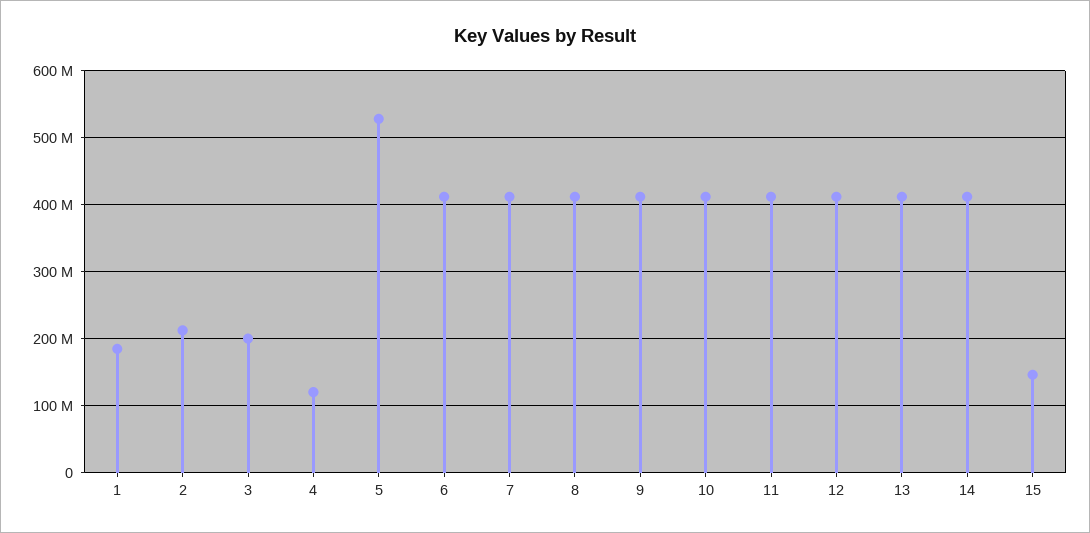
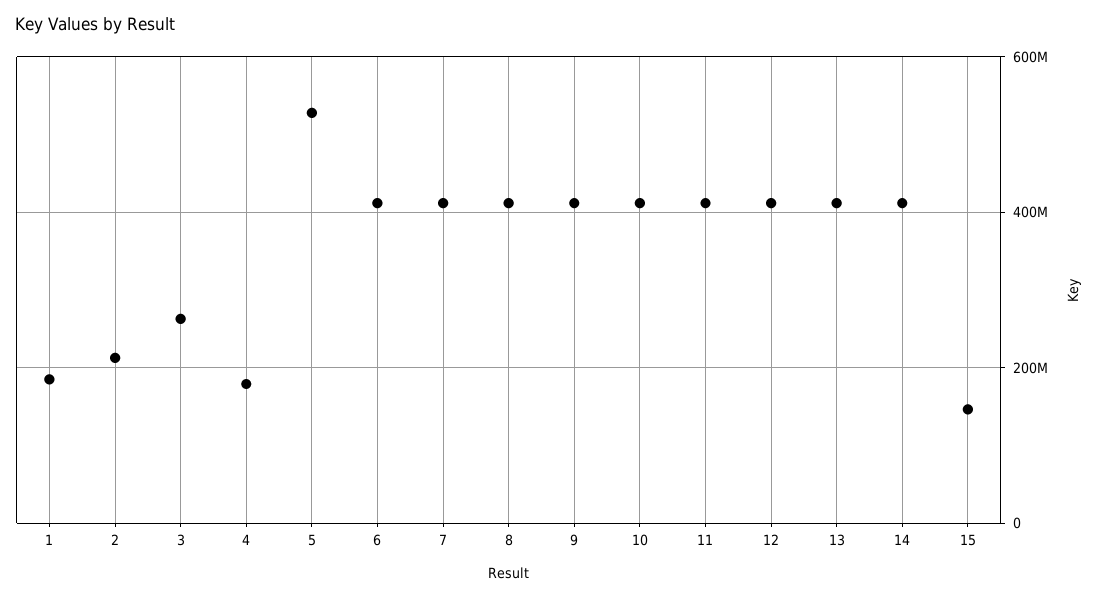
3: 200000000 -> 260000000
4: 120000000 -> 180000000

